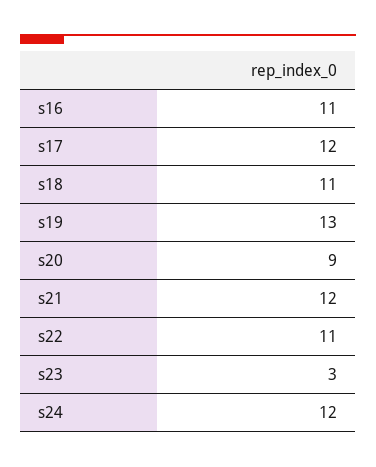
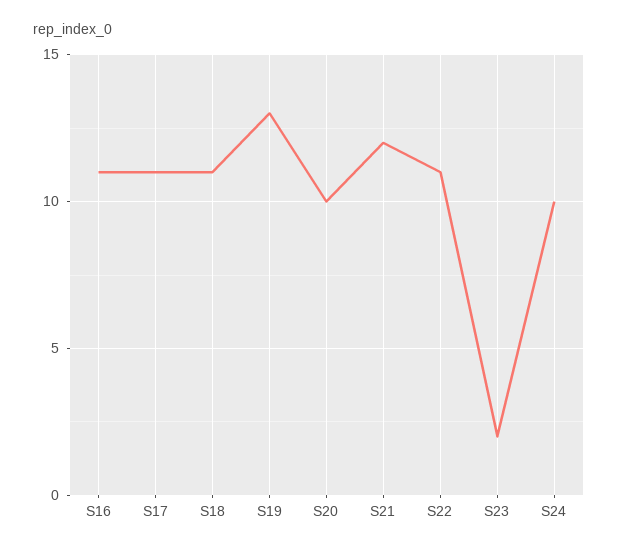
s17: 12 -> 11
s20: 9 -> 10
s23: 3 -> 2
s24: 12 -> 10

